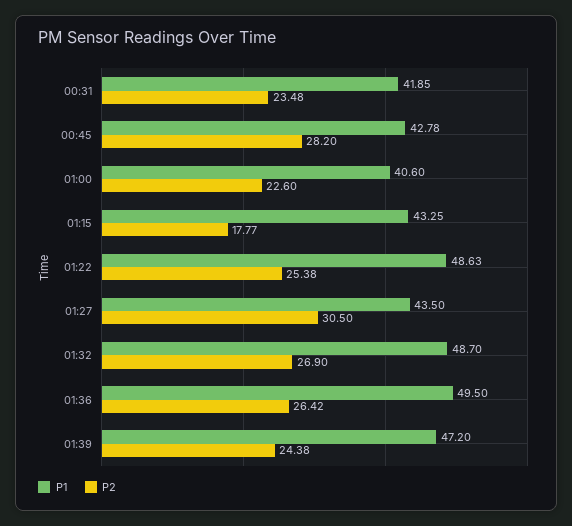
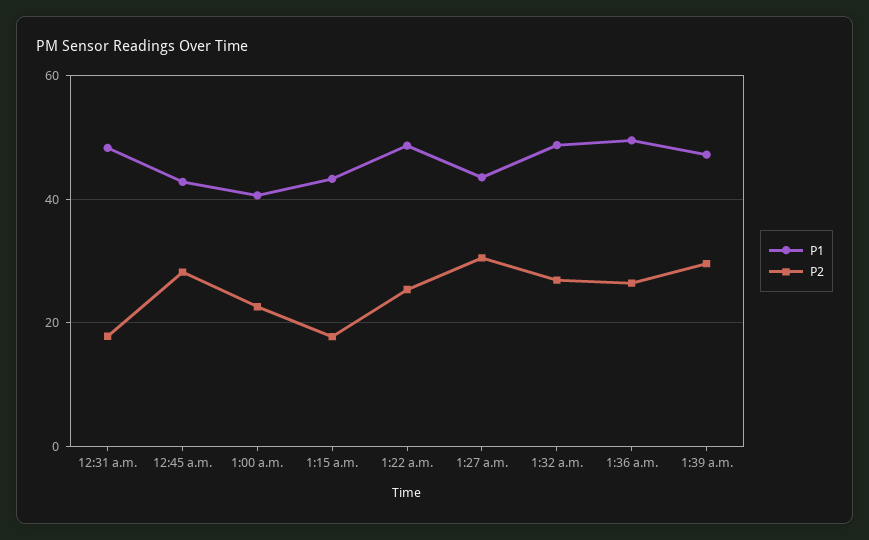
P1, 00:31: 41.85 -> 48
P2, 00:31: 23.48 -> 18
P2, 01:39: 24.38 -> 30

